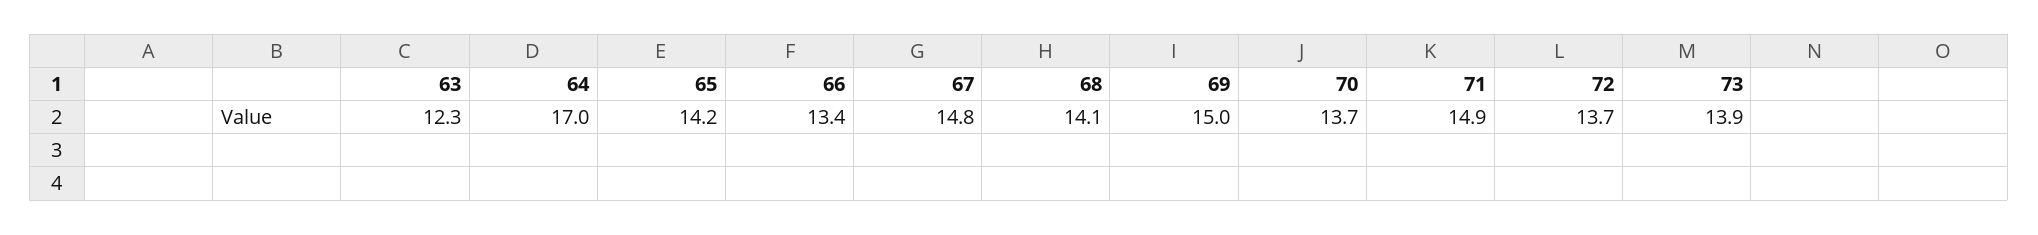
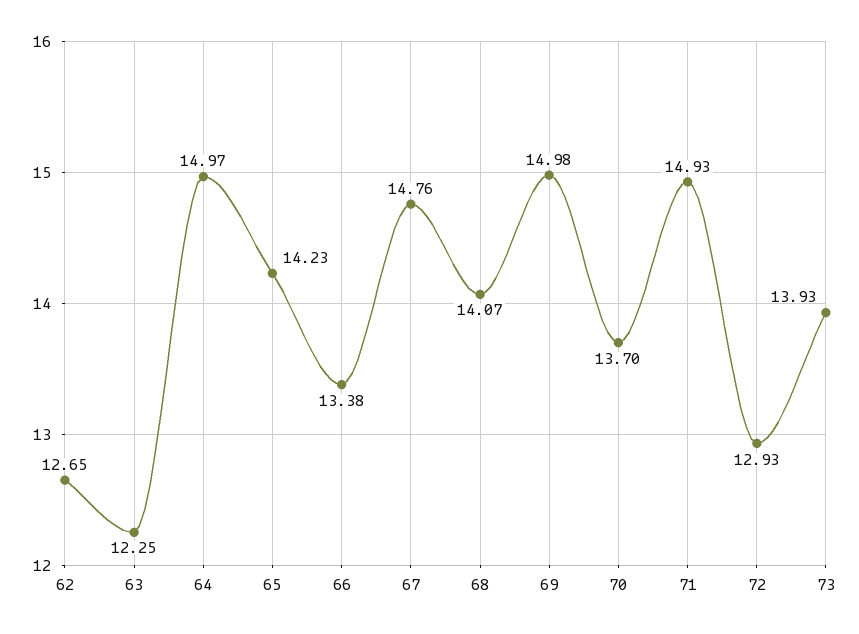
64: 17 -> 14.97
72: 13.7 -> 12.93
62: none -> 12.65

